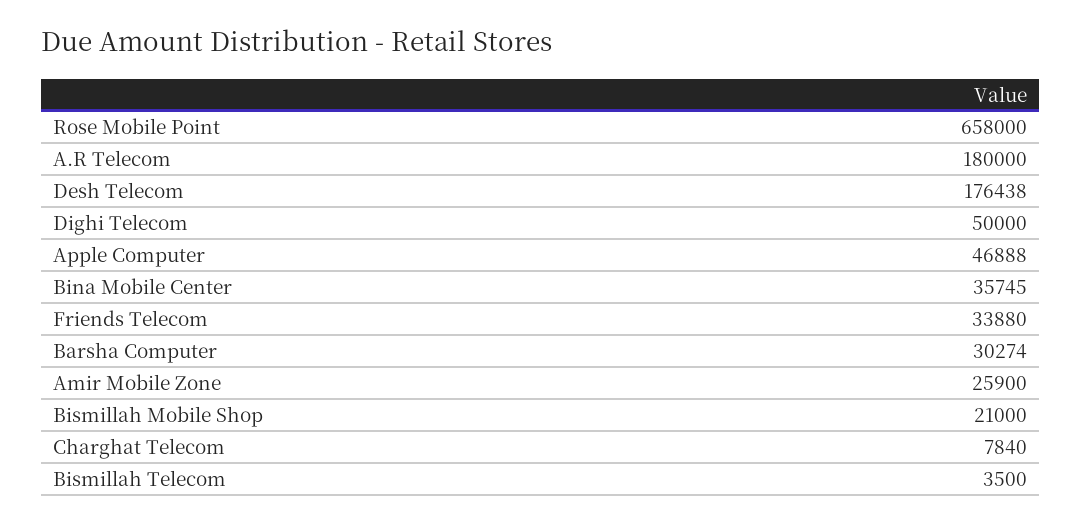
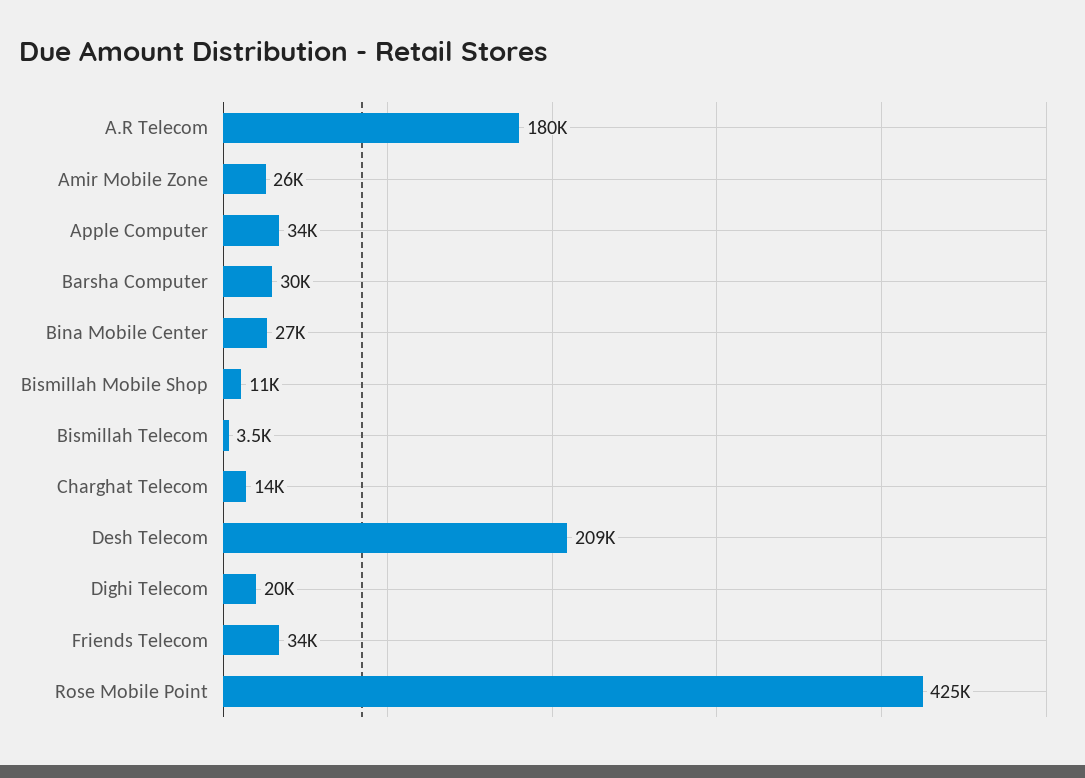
Rose Mobile Point: 658000 -> 425000
Desh Telecom: 176438 -> 209000
Dighi Telecom: 50000 -> 20000
Apple Computer: 46888 -> 34000
Bina Mobile Center: 35745 -> 27000
Bismillah Mobile Shop: 21000 -> 11000
Charghat Telecom: 7840 -> 14000

